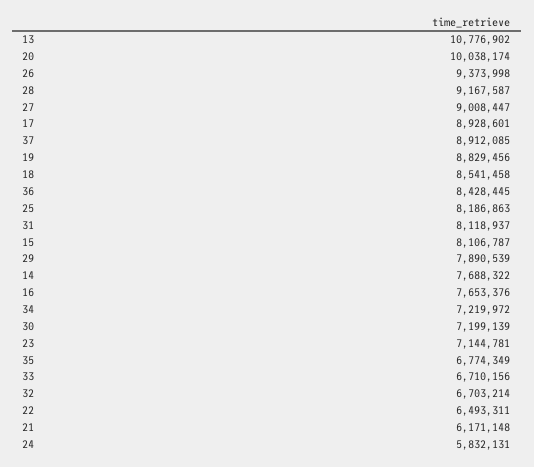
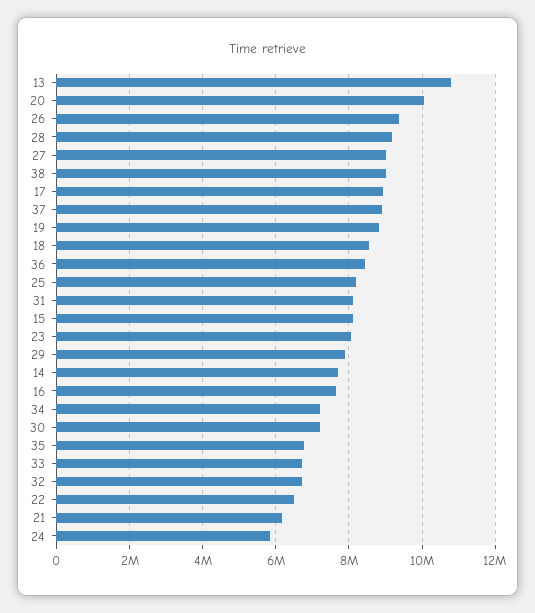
23: 7144781 -> 8000000
38: none -> 9000000

